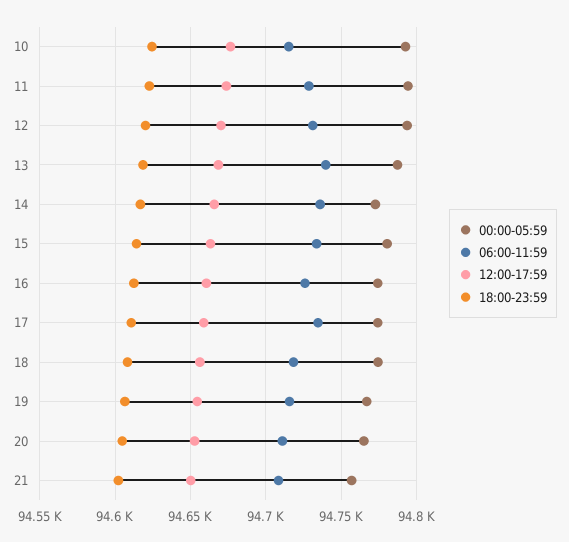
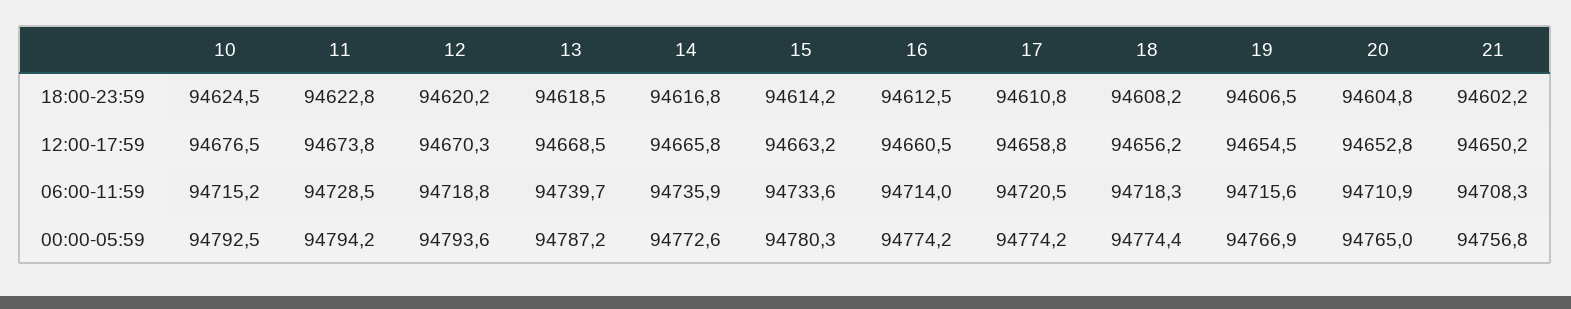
06:00-11:59, 12: 94730 -> 94718.8
06:00-11:59, 16: 94725 -> 94714
06:00-11:59, 17: 94735 -> 94720.5

